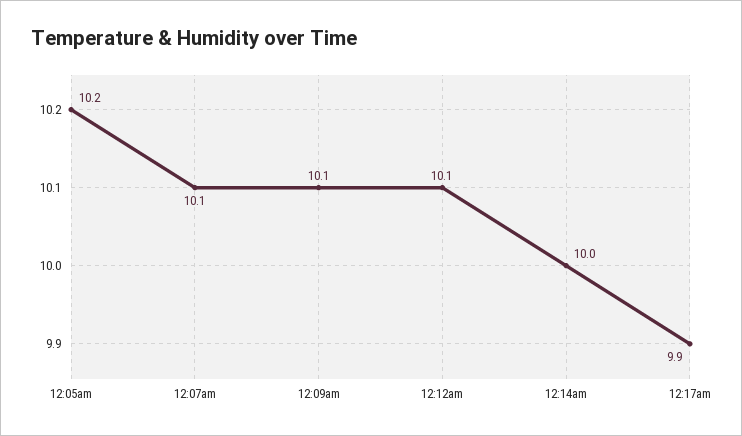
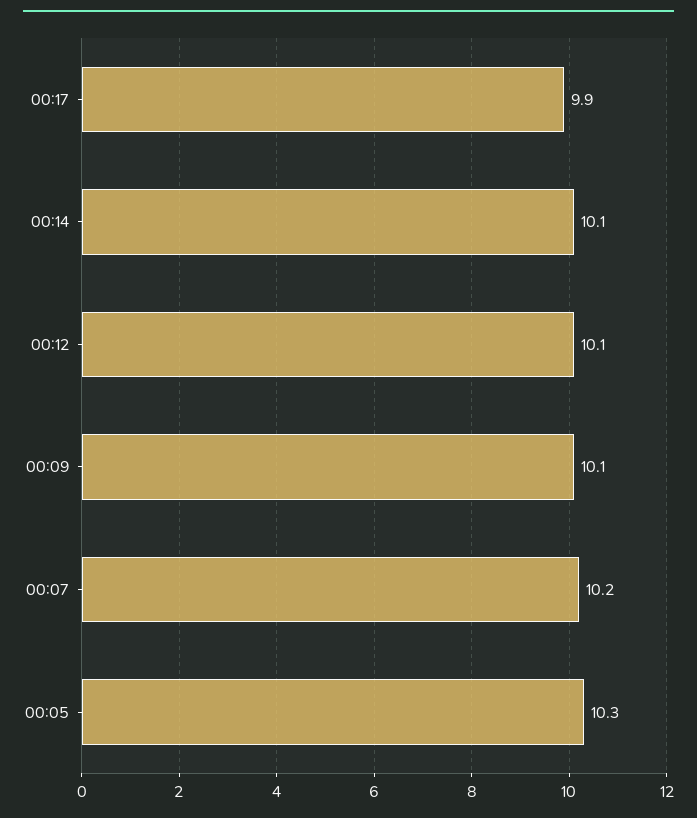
12:05am: 10.2 -> 10.3
12:07am: 10.1 -> 10.2
12:14am: 10 -> 10.1

